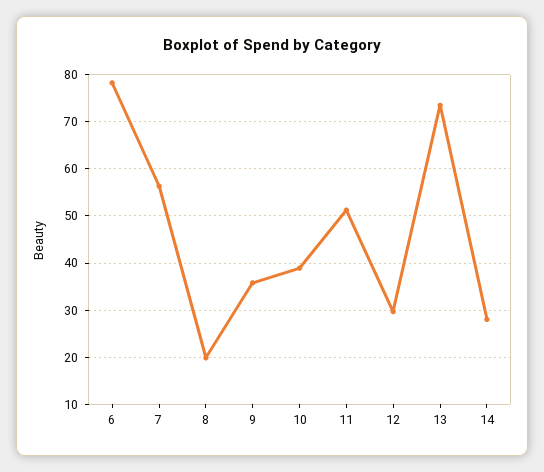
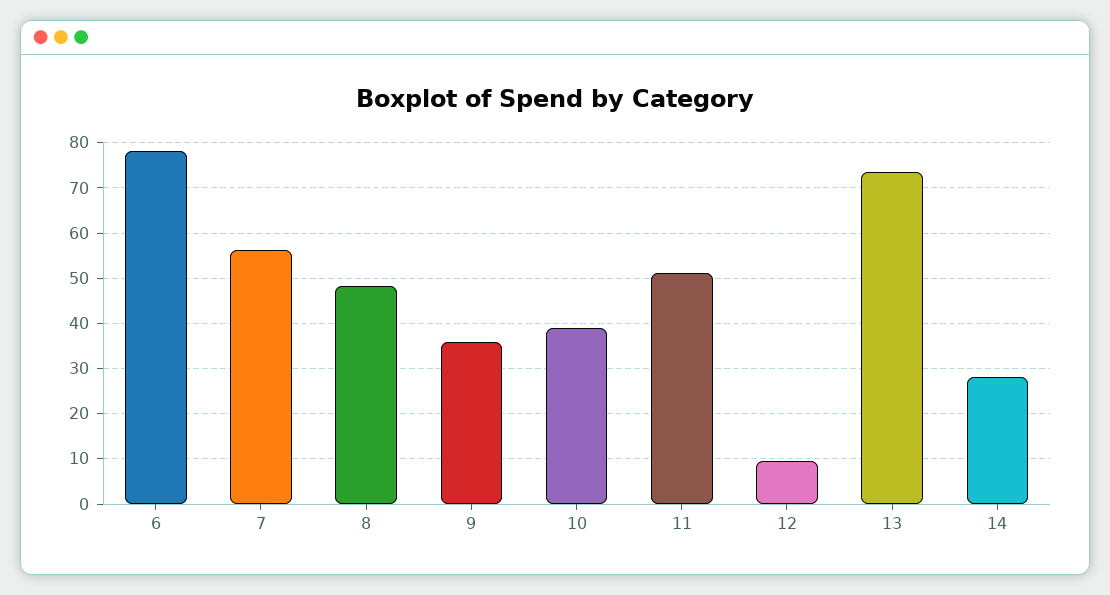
8: 20 -> 48
12: 30 -> 10

